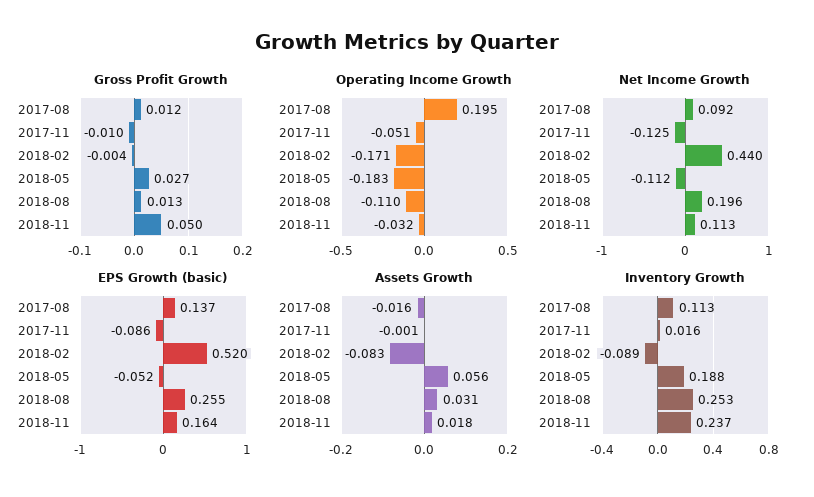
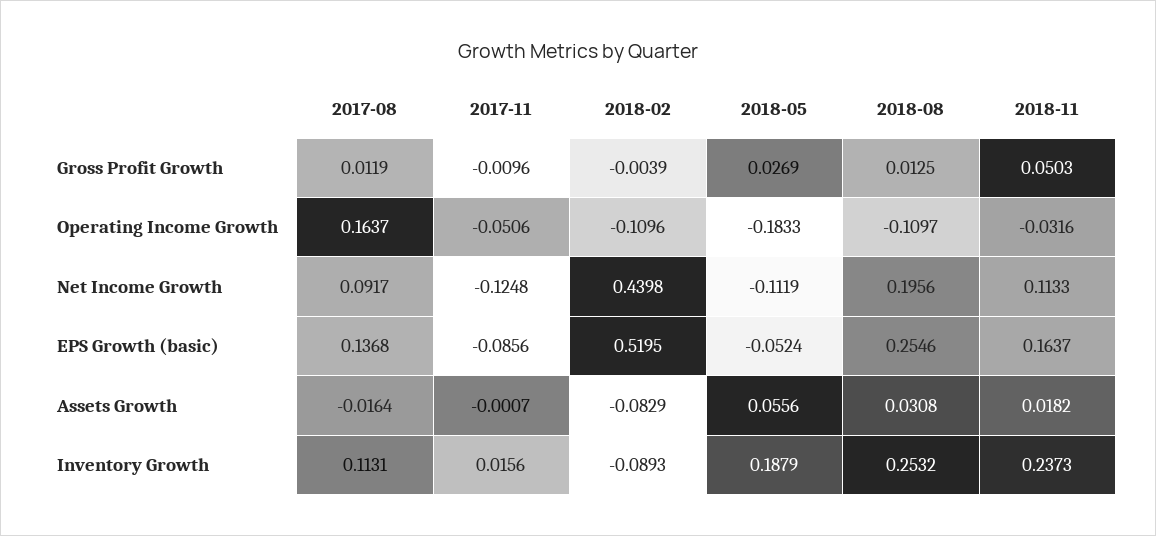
Operating Income Growth, 2017-08: 0.195 -> 0.1637
Operating Income Growth, 2018-02: -0.171 -> -0.1096

